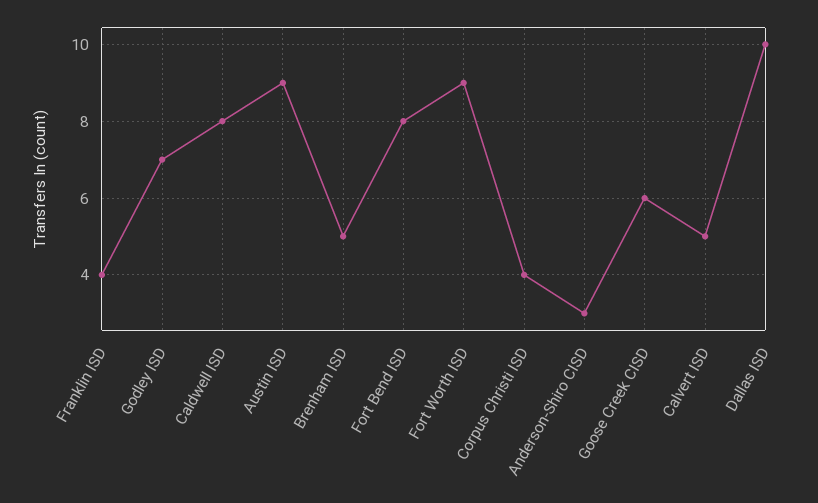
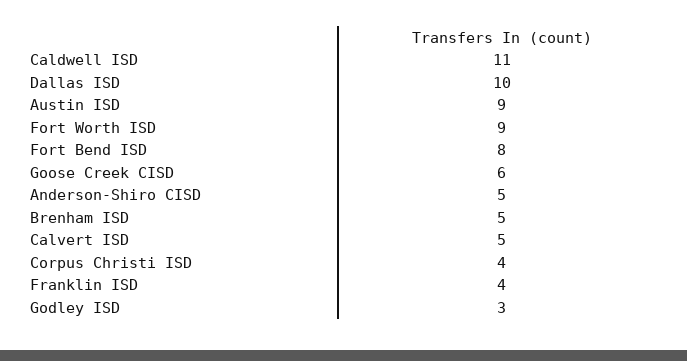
Godley ISD: 7 -> 3
Caldwell ISD: 8 -> 11
Anderson-Shiro CISD: 3 -> 5

